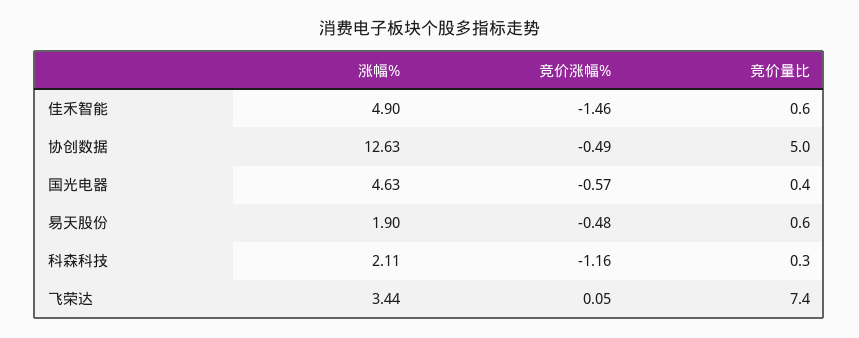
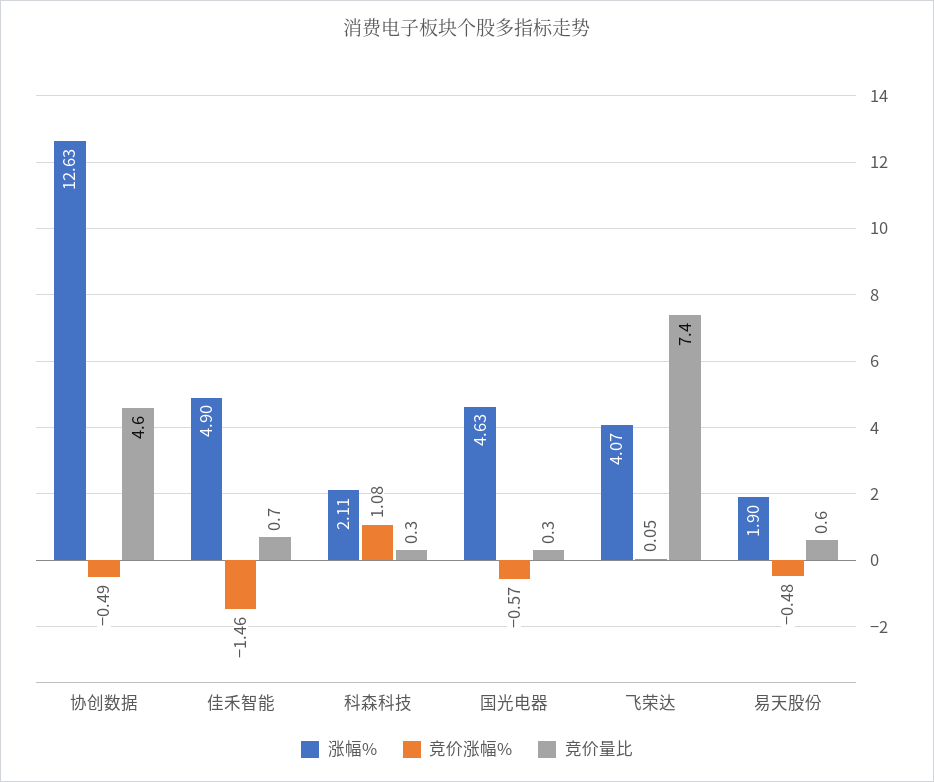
竞价量比, 佳禾智能: 0.6 -> 0.7
竞价量比, 协创数据: 5 -> 4.6
竞价量比, 国光电器: 0.4 -> 0.3
竞价涨幅%, 科森科技: -1.16 -> 1.08
涨幅%, 飞荣达: 3.44 -> 4.07

